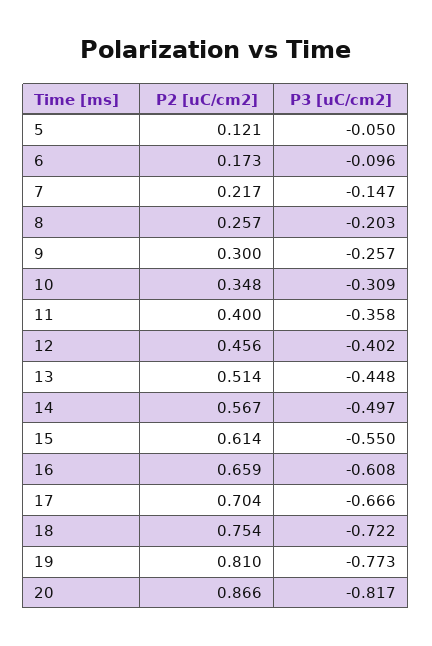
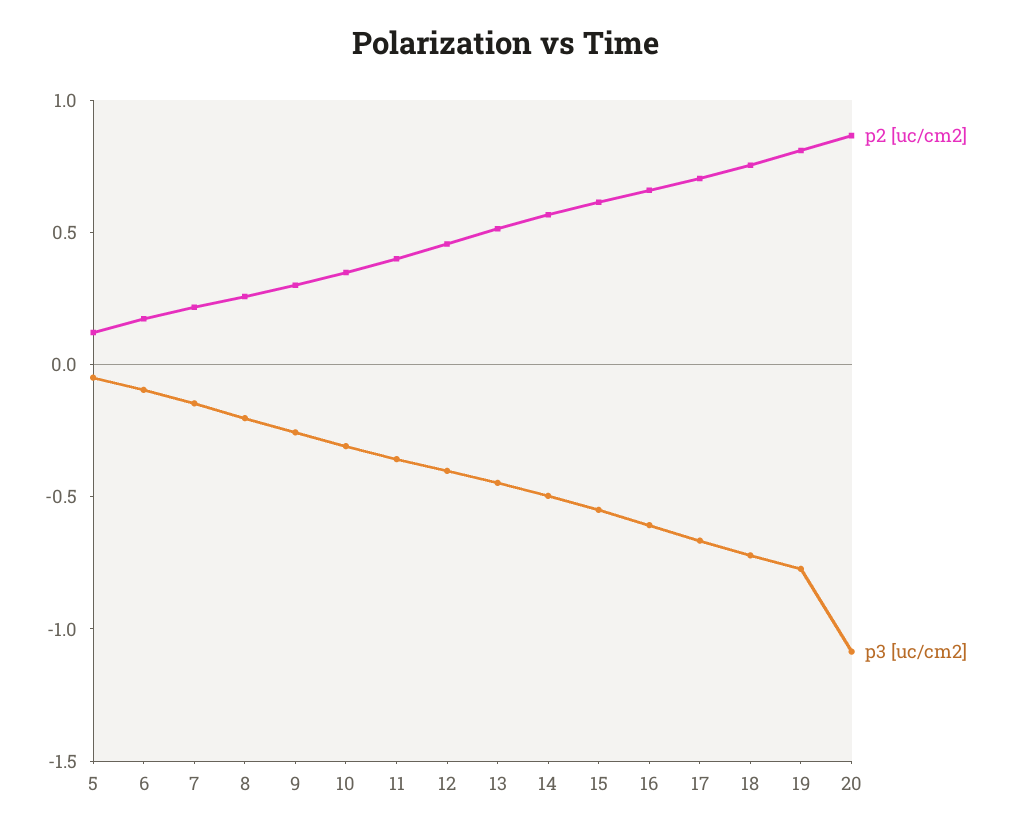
P3 [uC/cm2], 20: -0.817 -> -1.1

